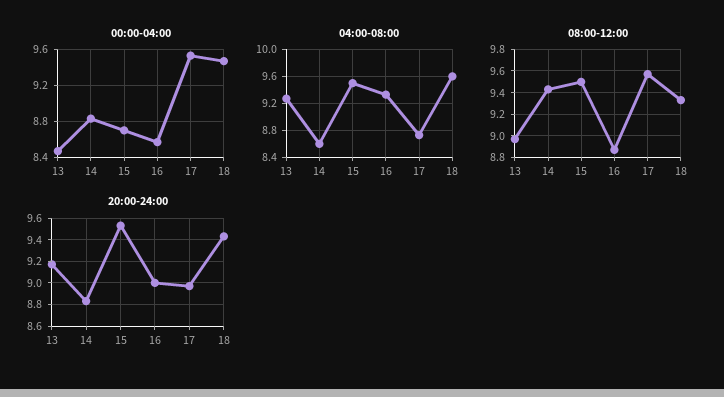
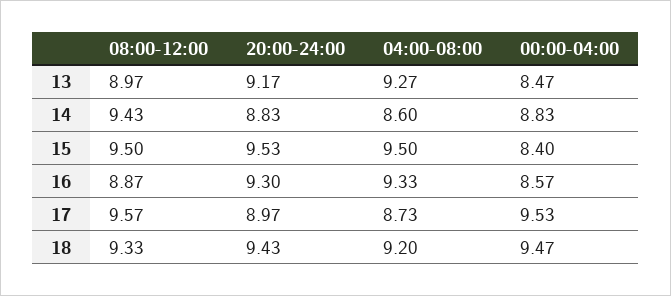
00:00-04:00, 15: 8.7 -> 8.4
04:00-08:00, 18: 9.6 -> 9.2
20:00-24:00, 16: 9 -> 9.3

